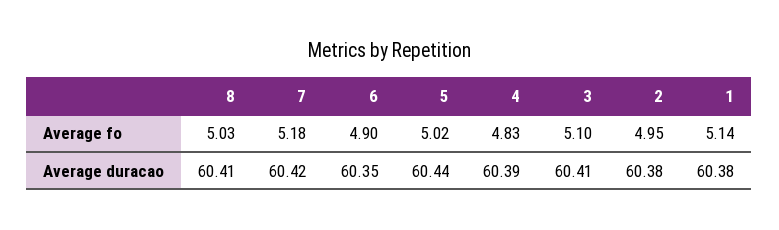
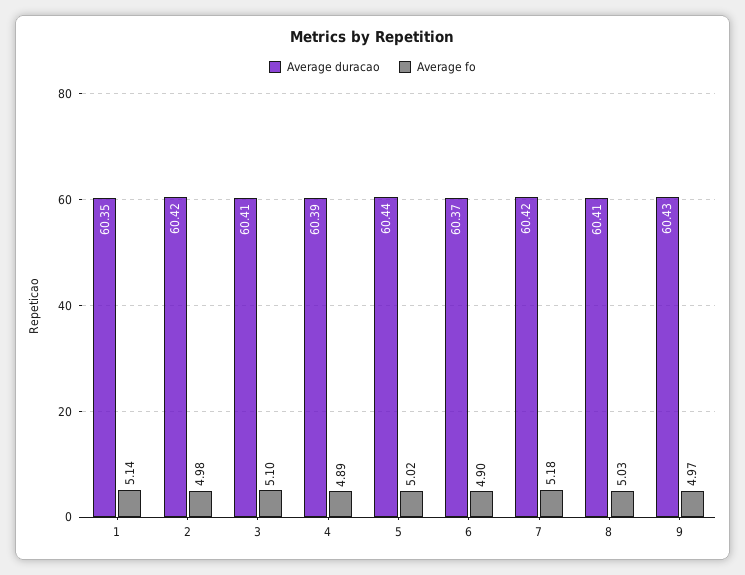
Average fo, 4: 4.83 -> 4.89
Average fo, 2: 4.95 -> 4.98
Average duracao, 6: 60.35 -> 60.37
Average duracao, 2: 60.38 -> 60.42
Average duracao, 1: 60.38 -> 60.35
Average duracao, 9: none -> 60.43
Average fo, 9: none -> 4.97

